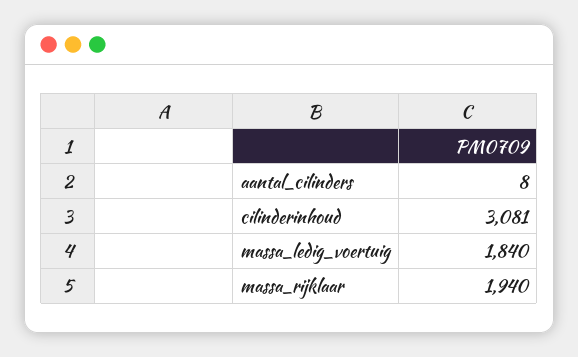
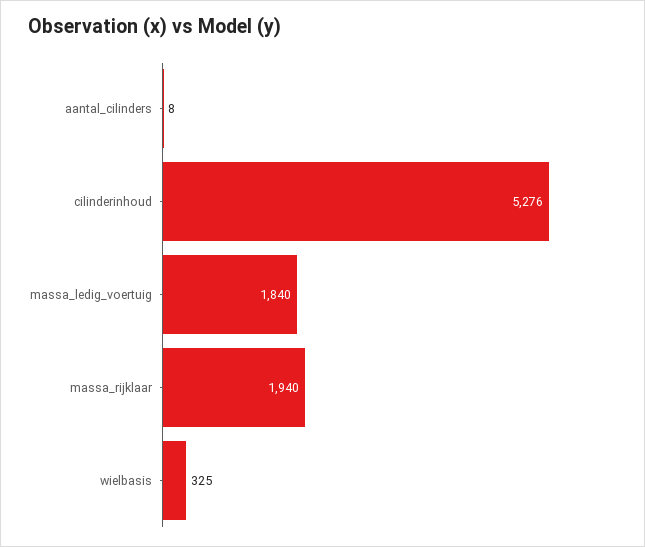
cilinderinhoud: 3081 -> 5276
wielbasis: none -> 325

